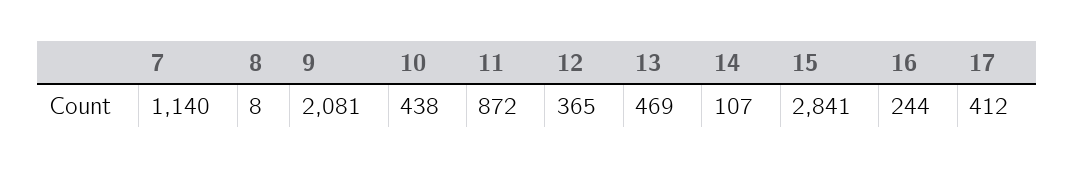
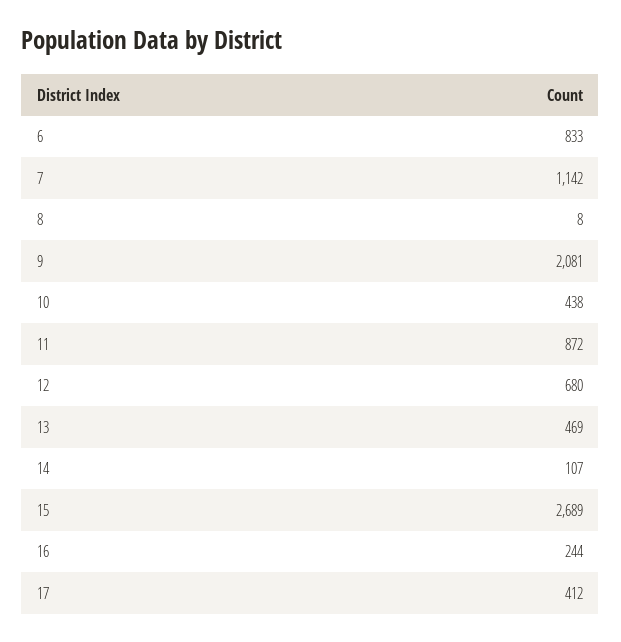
7: 1140 -> 1142
12: 365 -> 680
15: 2841 -> 2689
6: none -> 833

